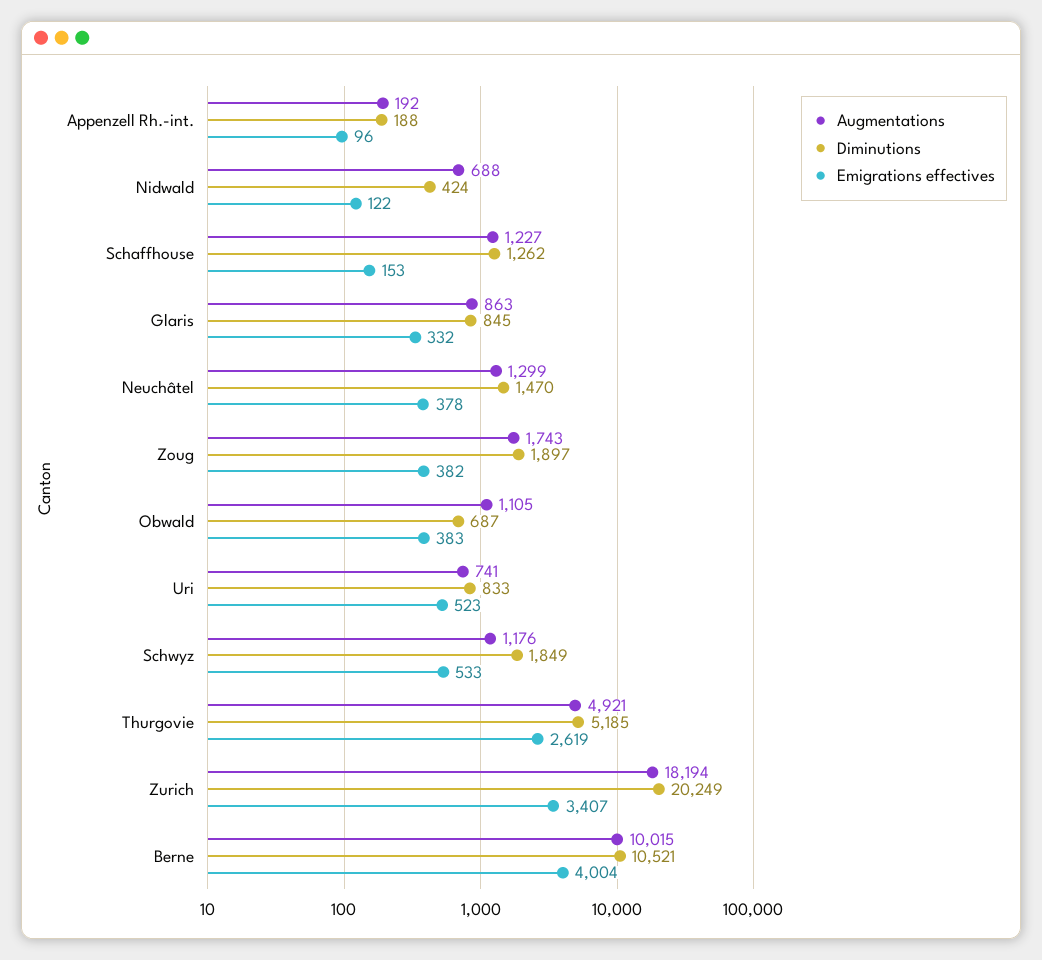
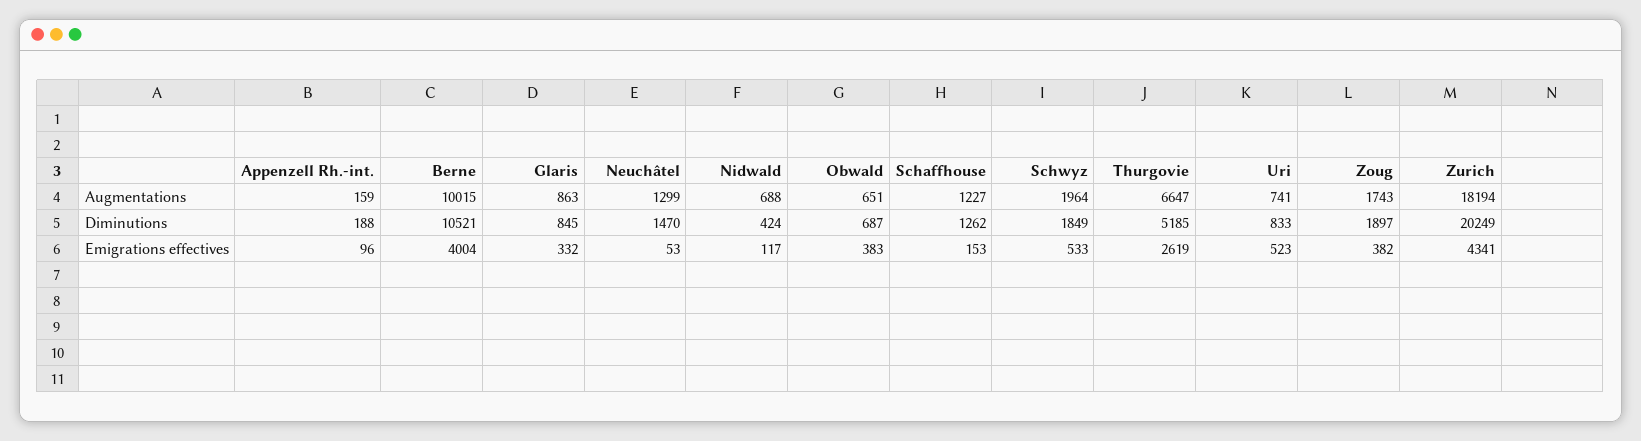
Augmentations, Appenzell Rh.-int.: 192 -> 159
Emigrations effectives, Nidwald: 122 -> 117
Emigrations effectives, Neuchâtel: 378 -> 53
Augmentations, Obwald: 1105 -> 651
Augmentations, Schwyz: 1176 -> 1964
Augmentations, Thurgovie: 4921 -> 6647
Emigrations effectives, Zurich: 3407 -> 4341

